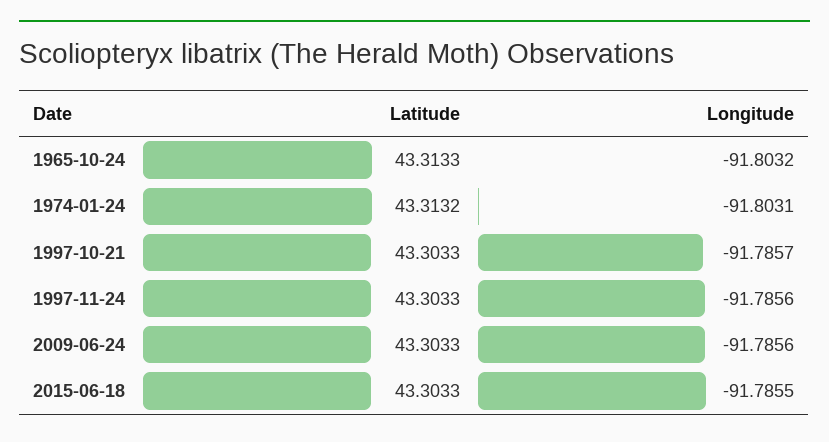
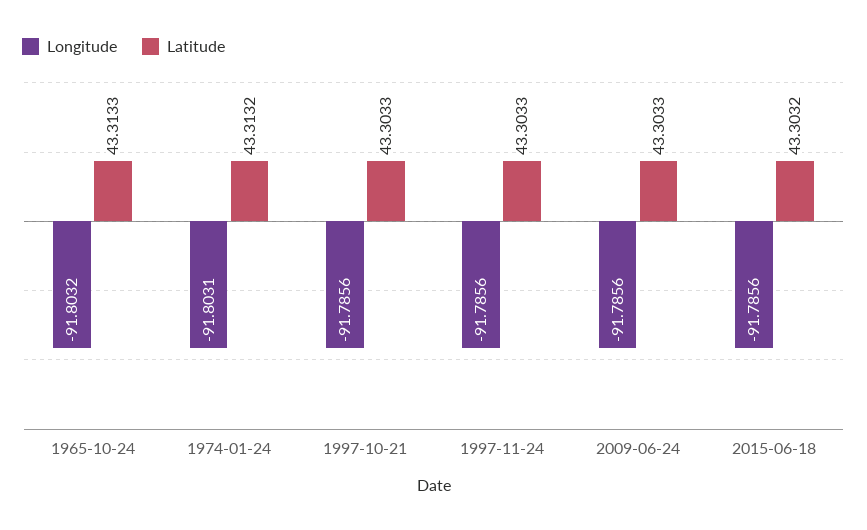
Longitude, 1997-10-21: -91.7857 -> -91.7856
Latitude, 2015-06-18: 43.3033 -> 43.3032
Longitude, 2015-06-18: -91.7855 -> -91.7856

